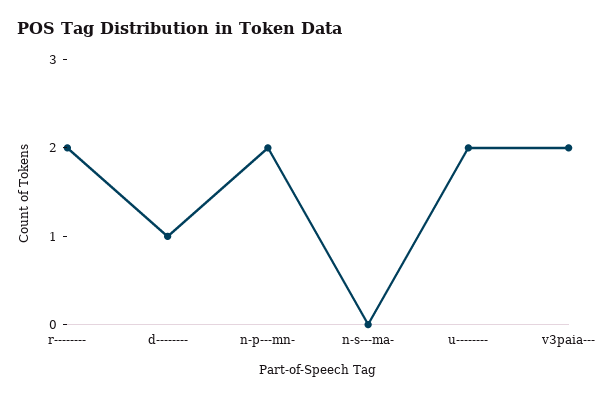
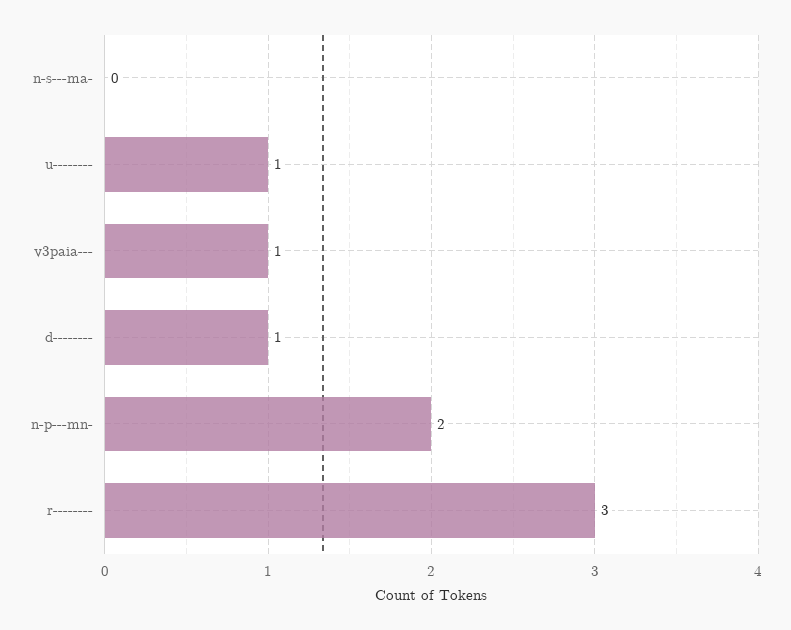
r--------: 2 -> 3
u--------: 2 -> 1
v3paia---: 2 -> 1

